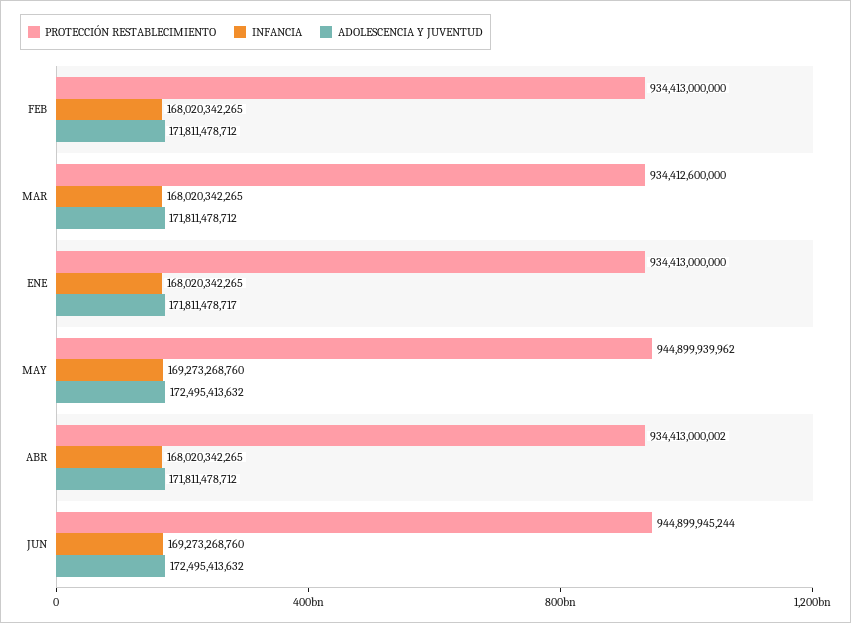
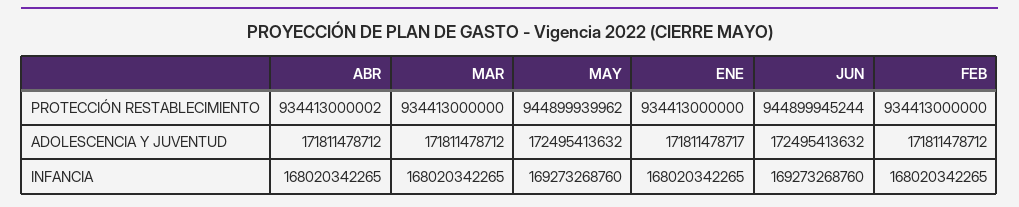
PROTECCIÓN RESTABLECIMIENTO, MAR: 934412600000 -> 934413000000

